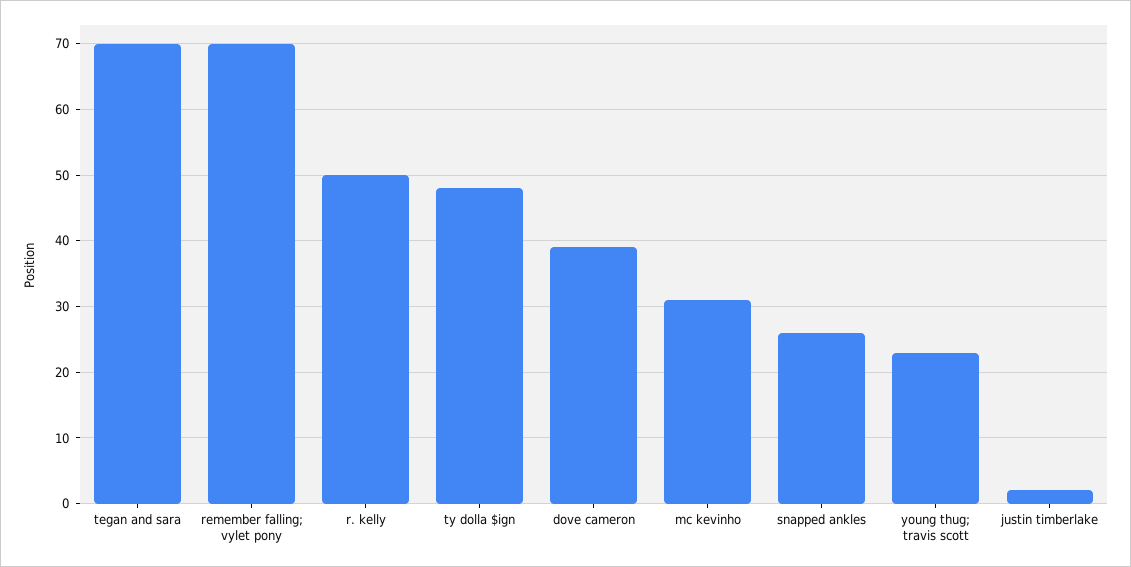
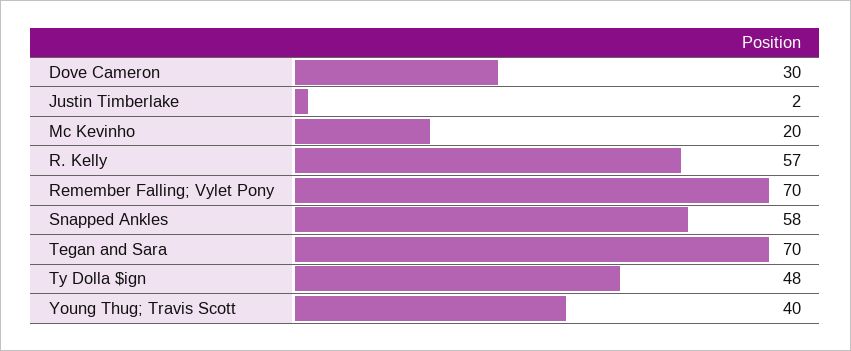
r. kelly: 50 -> 57
dove cameron: 39 -> 30
mc kevinho: 31 -> 20
snapped ankles: 26 -> 58
young thug; travis scott: 23 -> 40

